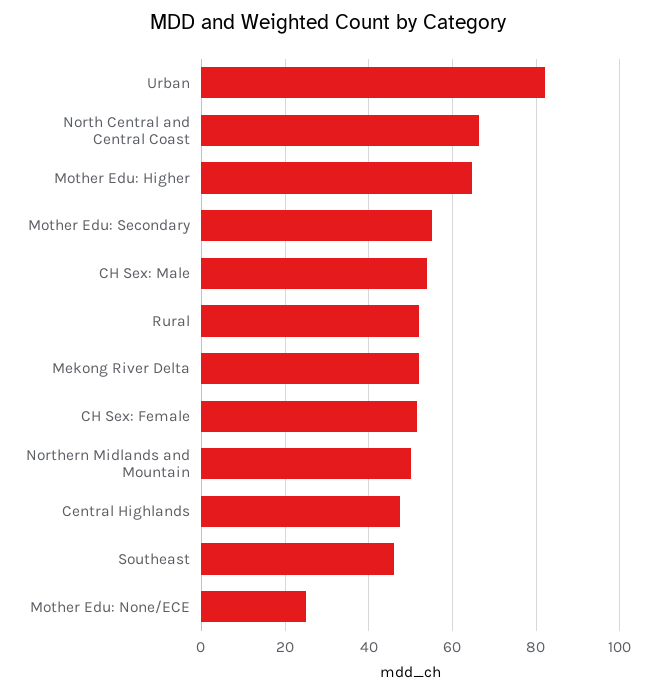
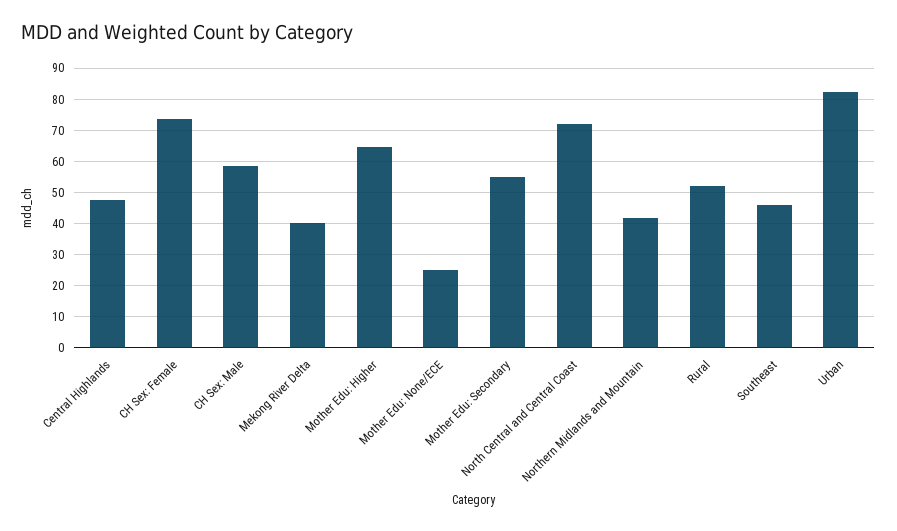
North Central and Central Coast: 66 -> 72
CH Sex: Male: 54 -> 58
Mekong River Delta: 52 -> 40
CH Sex: Female: 52 -> 74
Northern Midlands and Mountain: 50 -> 42

